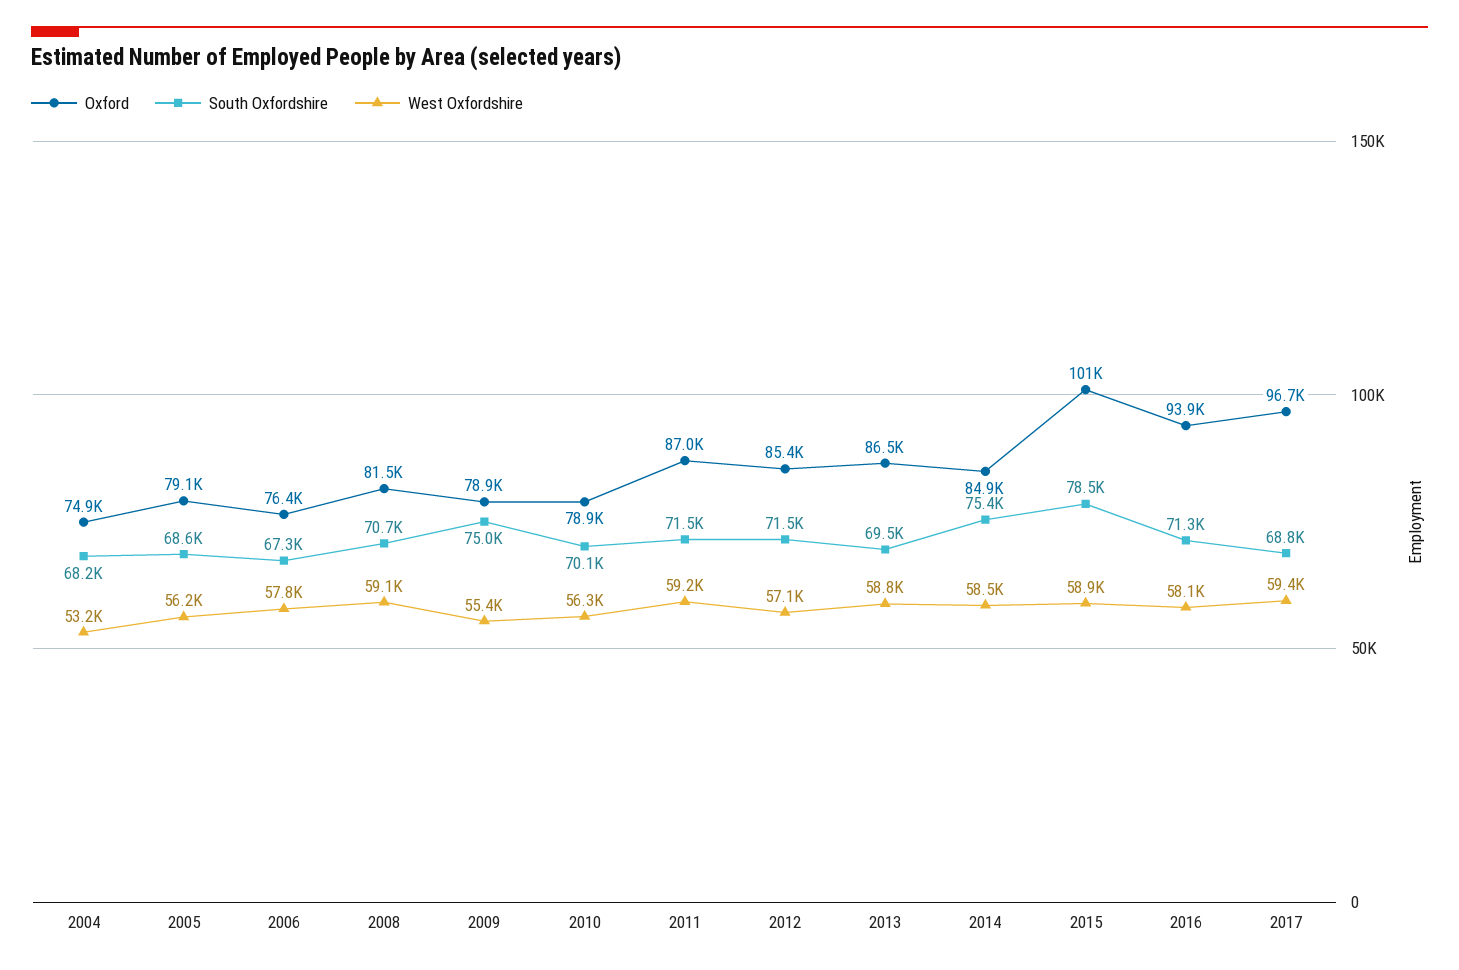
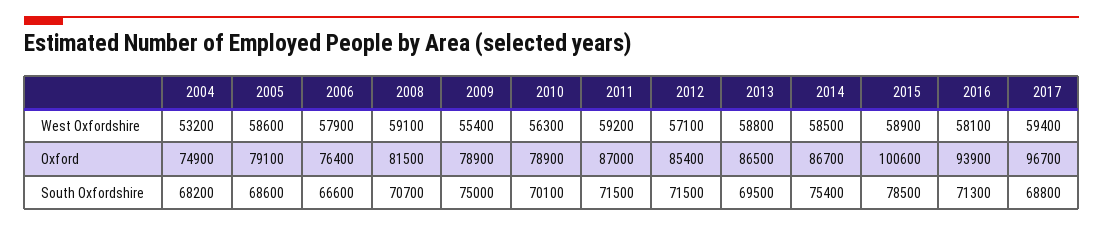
West Oxfordshire, 2005: 56200 -> 58600
South Oxfordshire, 2006: 67300 -> 66600
West Oxfordshire, 2006: 57800 -> 57900
Oxford, 2014: 84900 -> 86700

